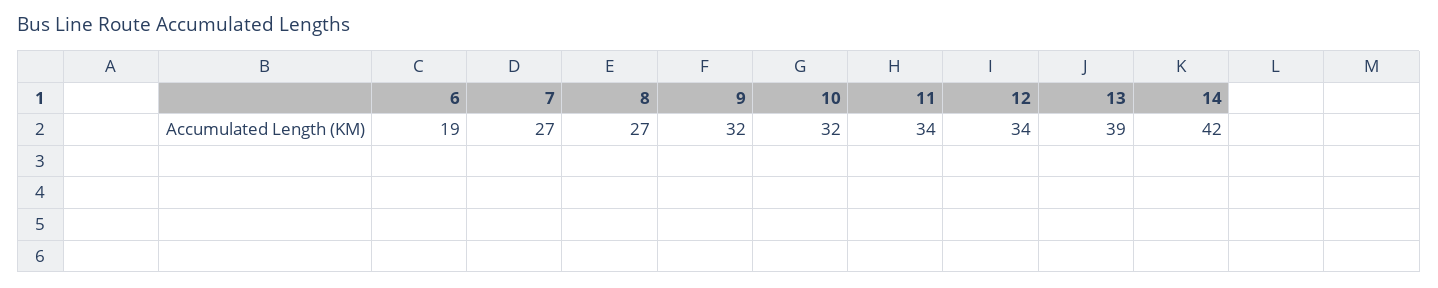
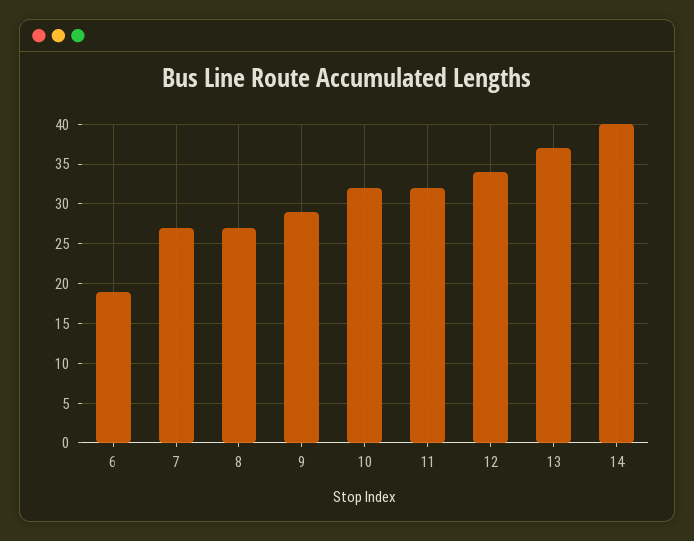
9: 32 -> 29
11: 34 -> 32
13: 39 -> 37
14: 42 -> 40

